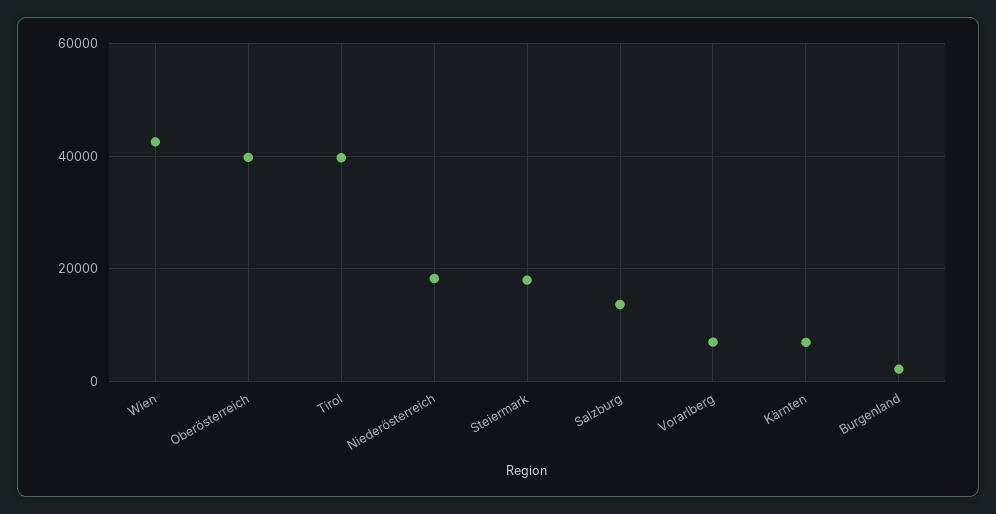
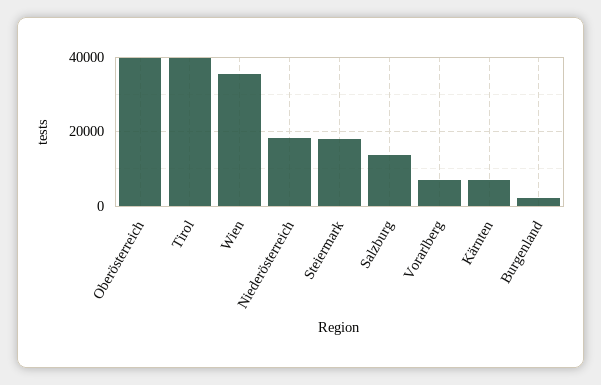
Wien: 42000 -> 36000

